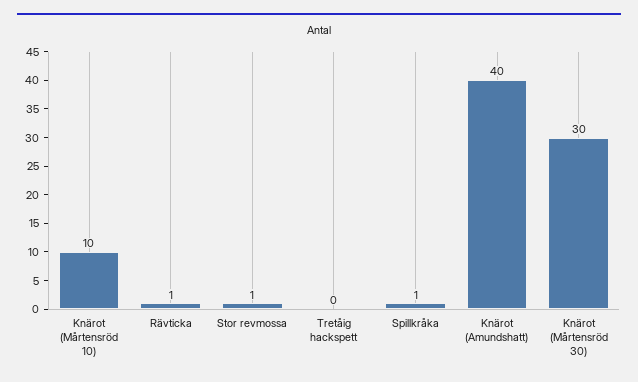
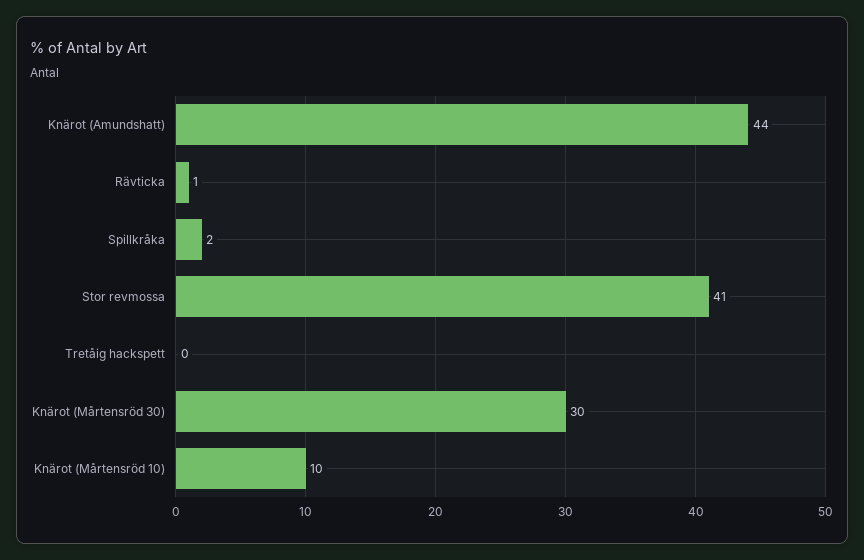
Stor revmossa: 1 -> 41
Spillkråka: 1 -> 2
Knärot (Amundshatt): 40 -> 44

